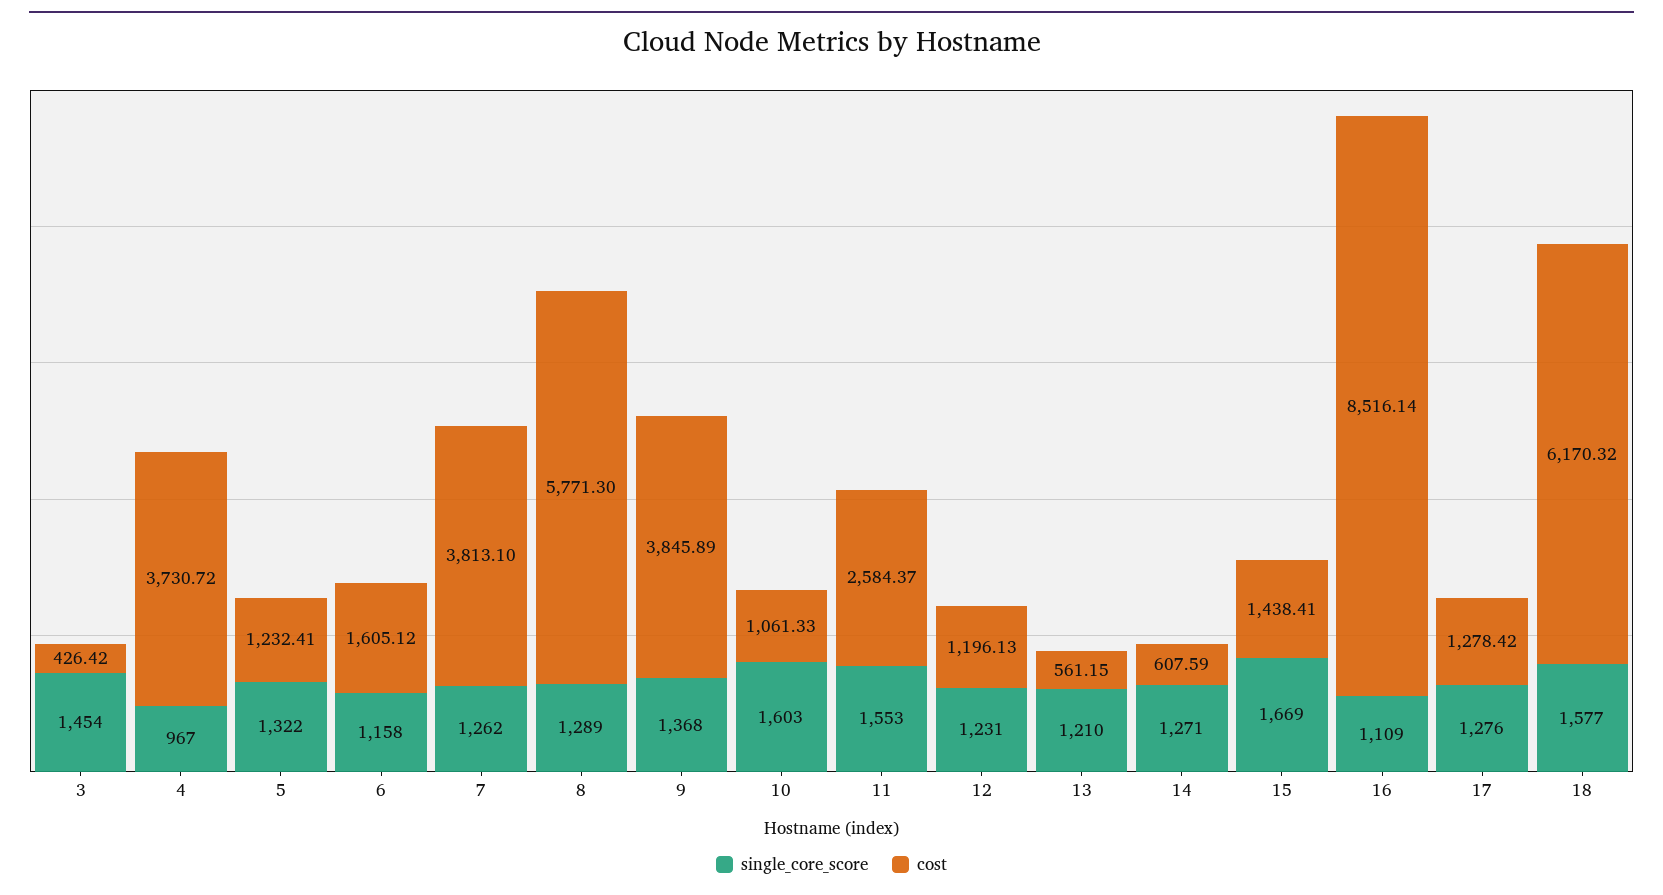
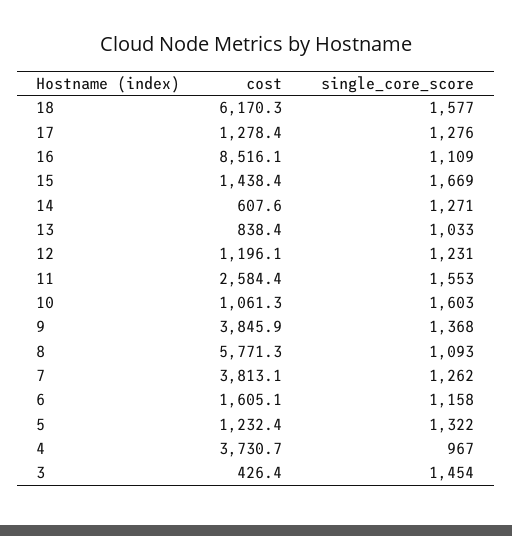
single_core_score, 8: 1289 -> 1093
single_core_score, 13: 1210 -> 1033
cost, 13: 561.15 -> 838.4

